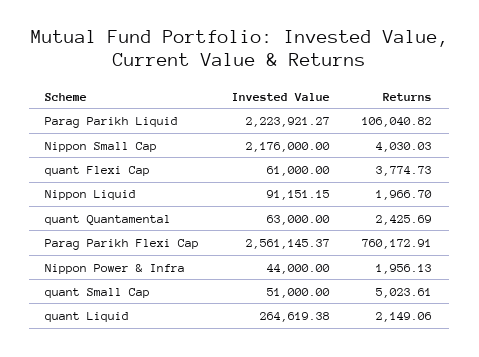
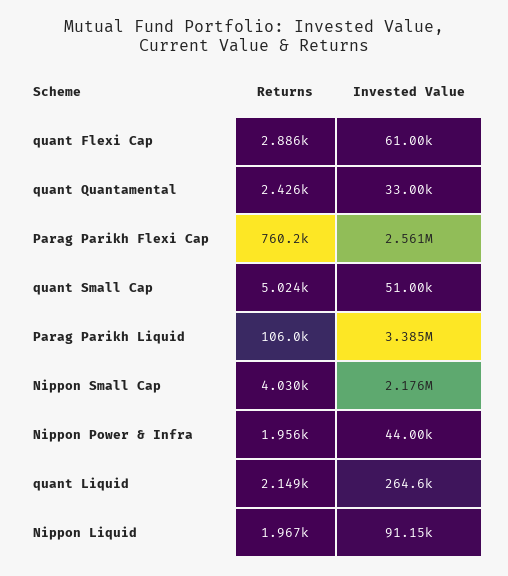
Invested Value, Parag Parikh Liquid: 2223921.27 -> 3385000
Returns, quant Flexi Cap: 3774.73 -> 2886
Invested Value, quant Quantamental: 63000 -> 33000

